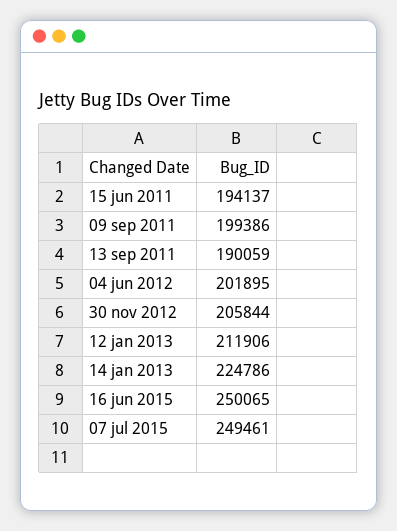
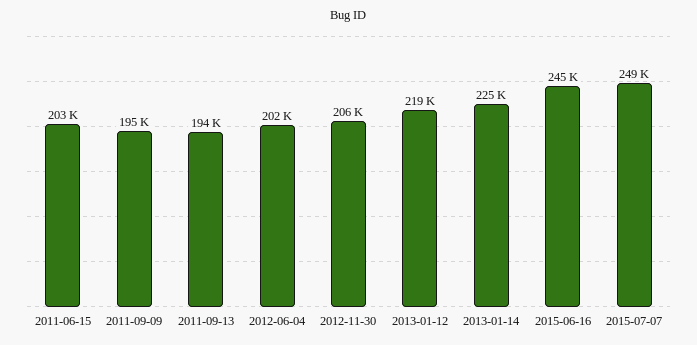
15 jun 2011: 194137 -> 203000
09 sep 2011: 199386 -> 195000
13 sep 2011: 190059 -> 194000
12 jan 2013: 211906 -> 219000
16 jun 2015: 250065 -> 245000

